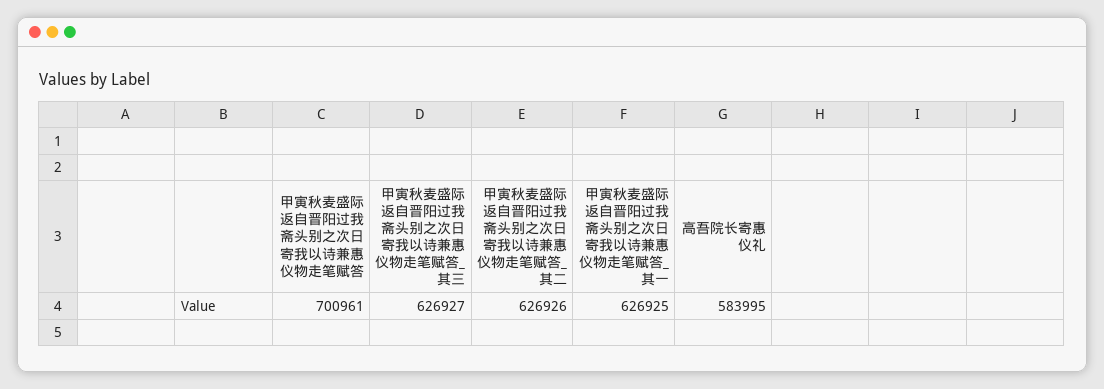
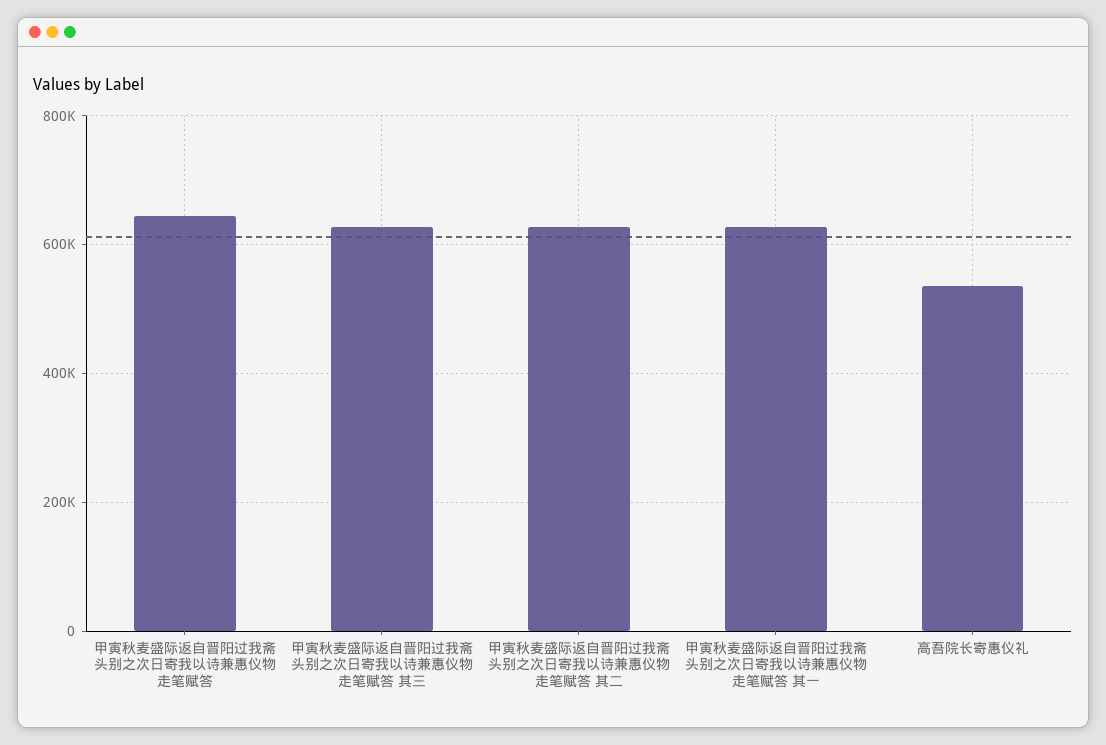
甲寅秋麦盛际返自晋阳过我斋头别之次日寄我以诗兼惠仪物走笔赋答: 700961 -> 640000
高吾院长寄惠仪礼: 583995 -> 540000

